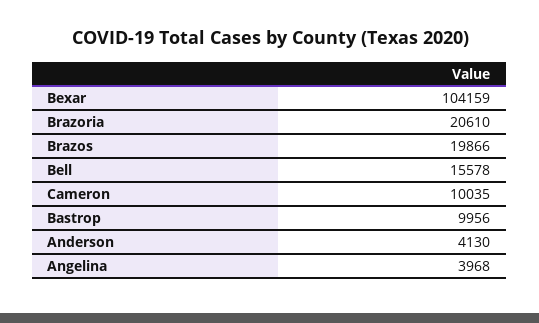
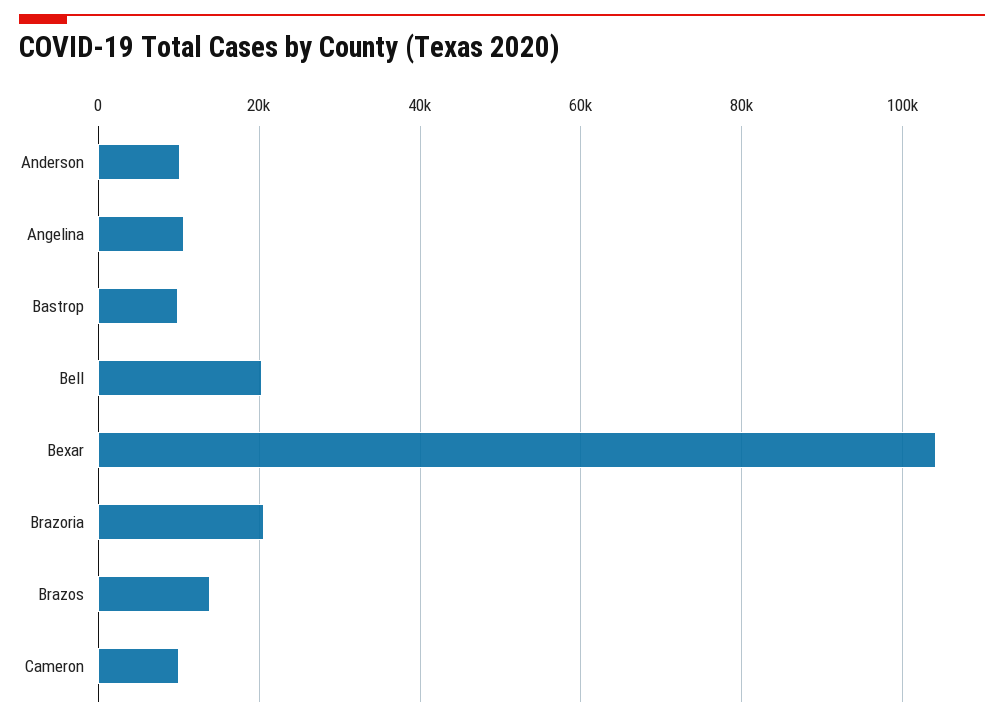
Brazos: 19866 -> 14000
Bell: 15578 -> 20000
Anderson: 4130 -> 10000
Angelina: 3968 -> 10000

